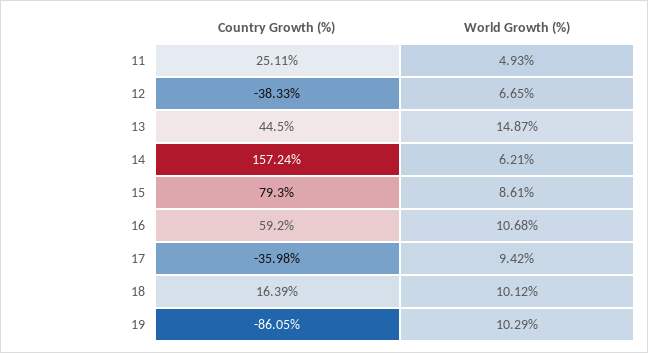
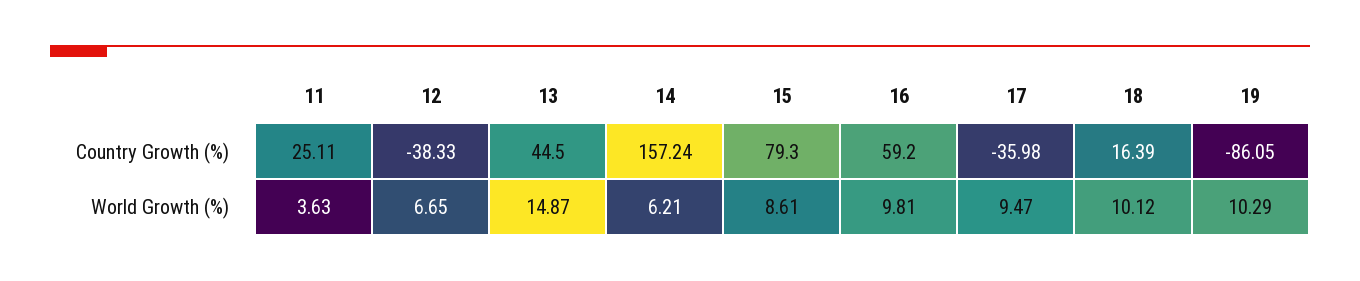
World Growth (%), 11: 4.93 -> 3.63
World Growth (%), 16: 10.68 -> 9.81
World Growth (%), 17: 9.42 -> 9.47

